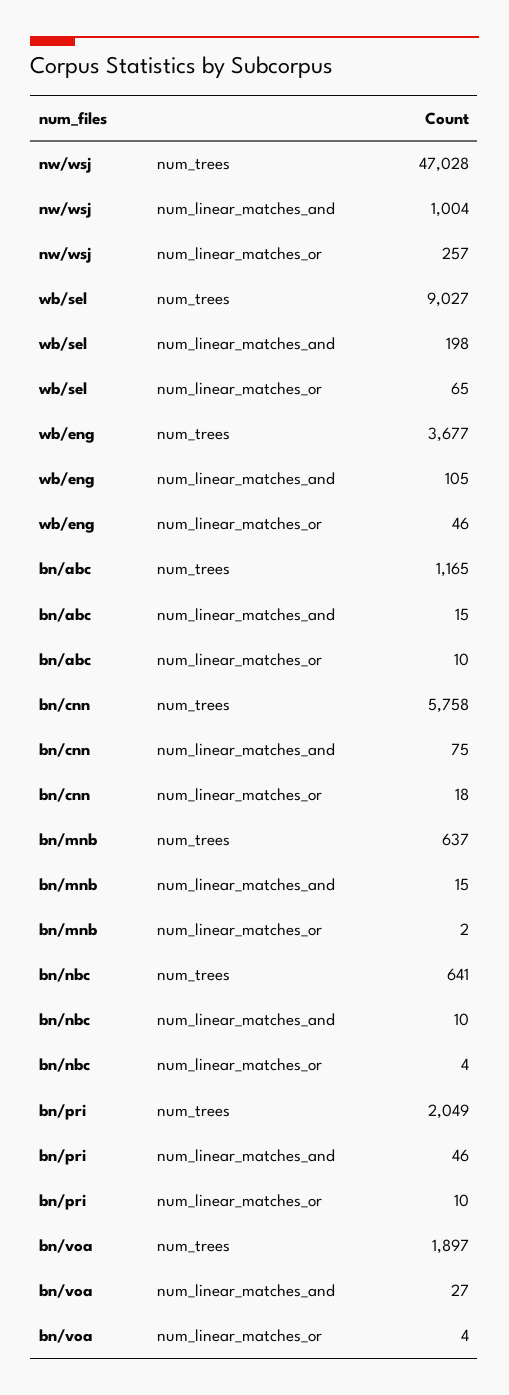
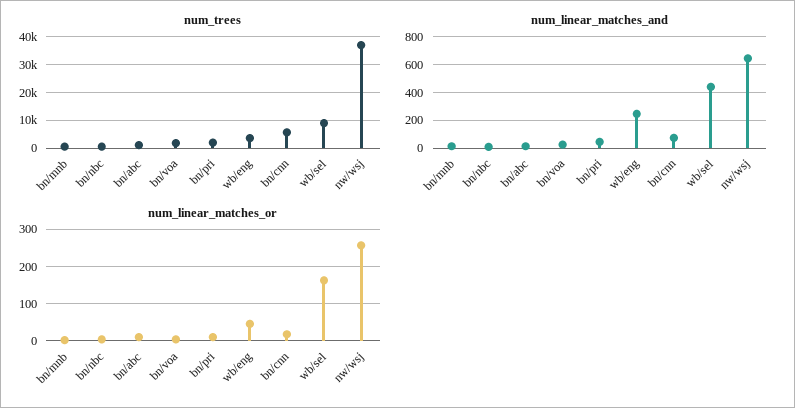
num_trees, nw/wsj: 47028 -> 37500
num_linear_matches_and, nw/wsj: 1004 -> 650
num_linear_matches_and, wb/sel: 198 -> 450
num_linear_matches_or, wb/sel: 65 -> 160
num_linear_matches_and, wb/eng: 105 -> 250

